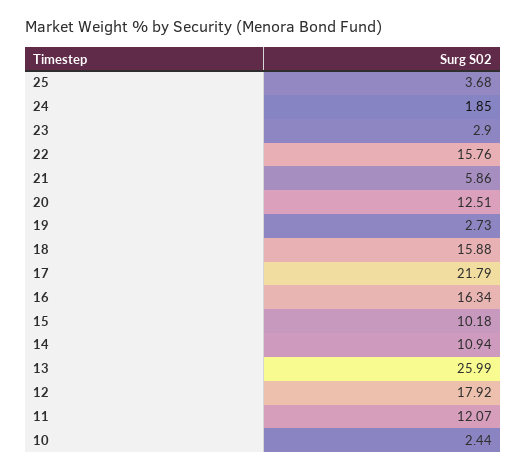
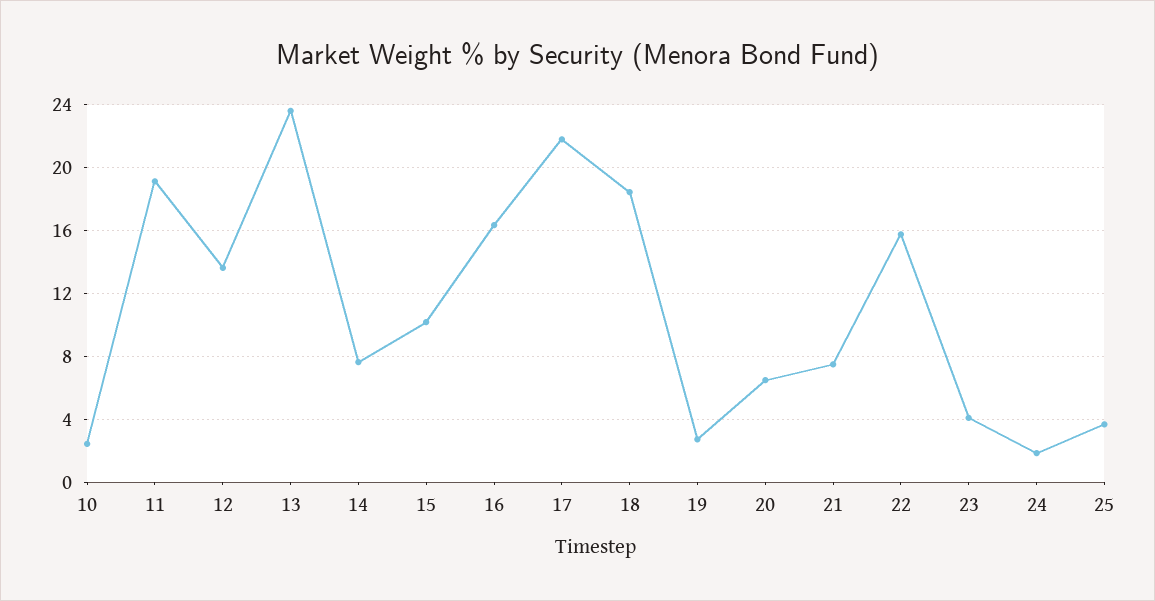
23: 2.9 -> 4
21: 5.86 -> 7.5
20: 12.51 -> 6.5
18: 15.88 -> 18.5
14: 10.94 -> 7.5
13: 25.99 -> 23.5
12: 17.92 -> 13.5
11: 12.07 -> 19

